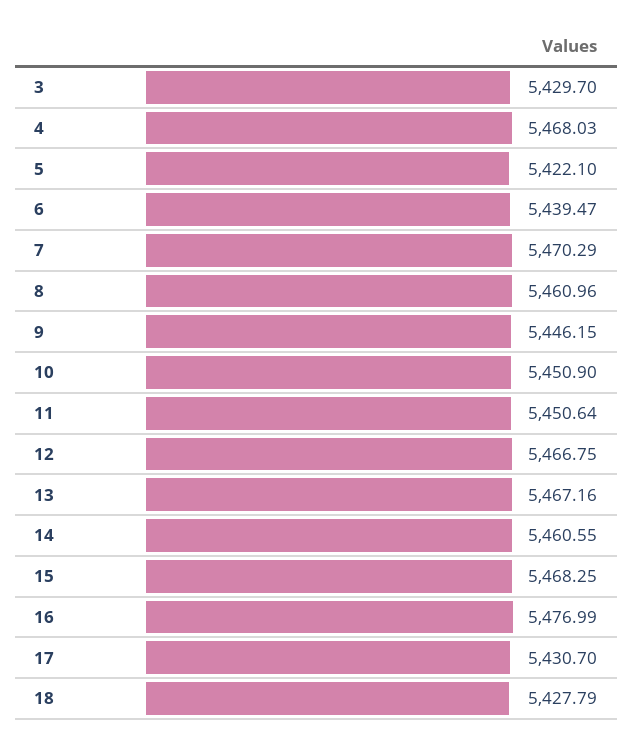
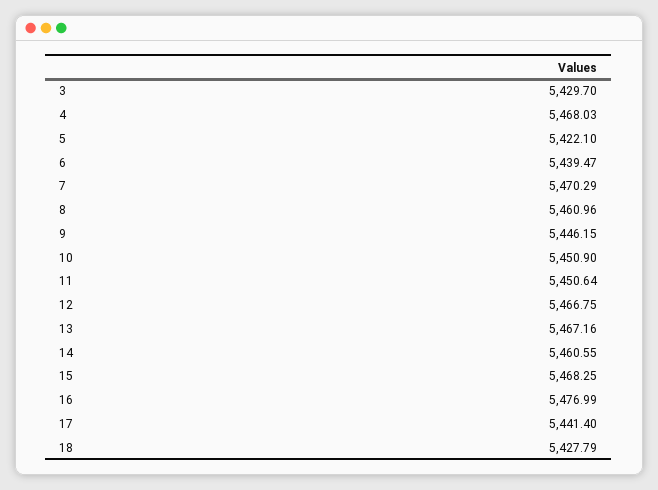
17: 5430.7 -> 5441.4

